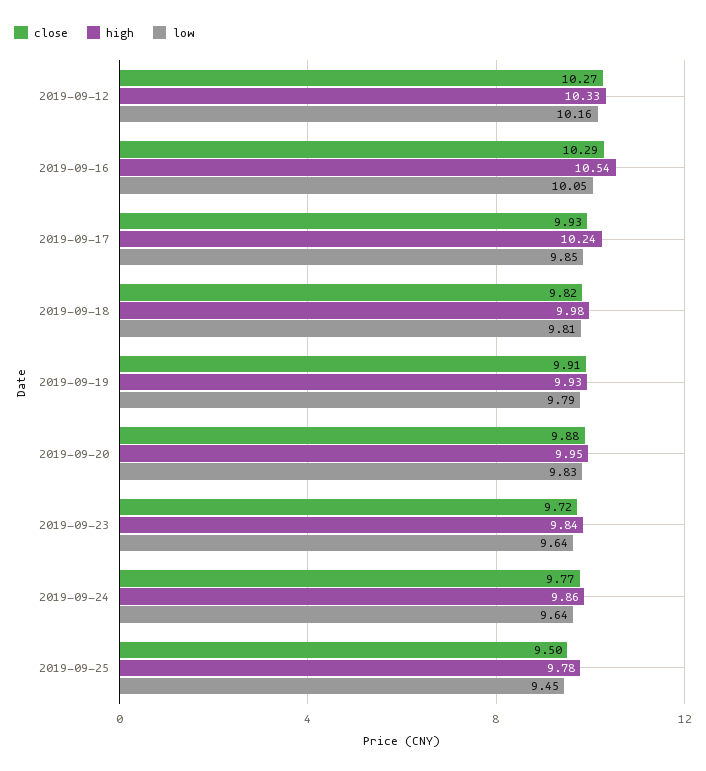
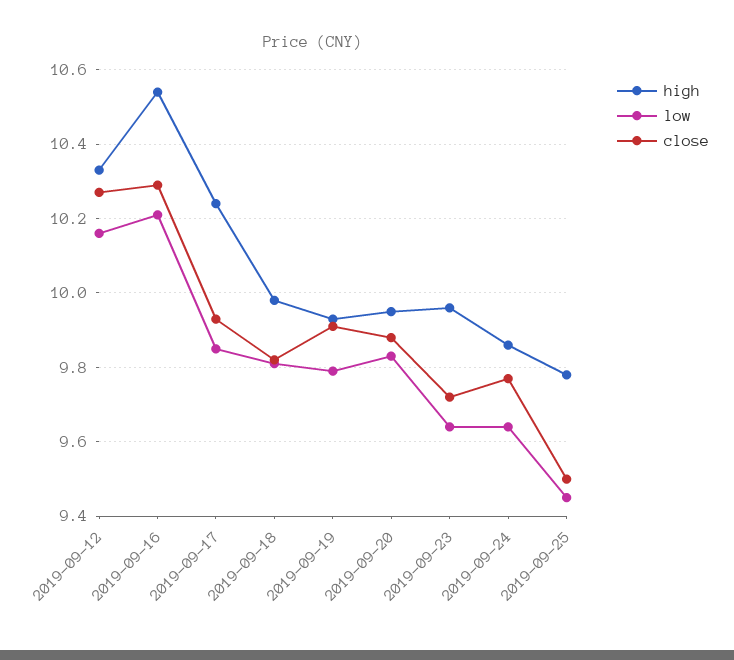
low, 2019-09-16: 10.05 -> 10.2
high, 2019-09-23: 9.84 -> 9.95

